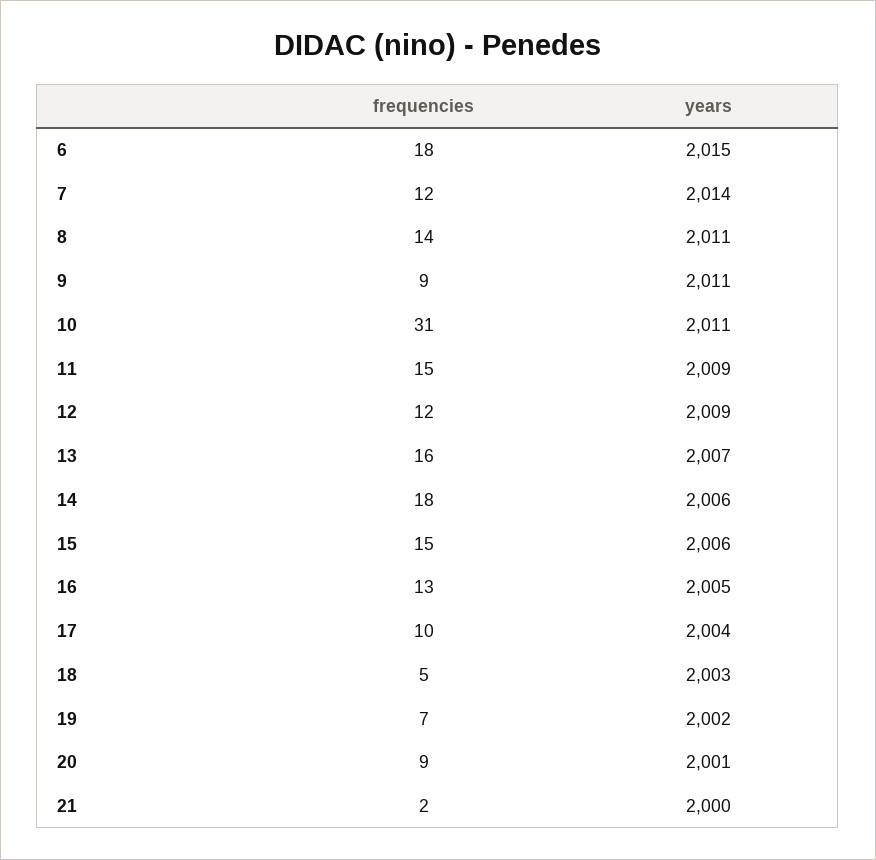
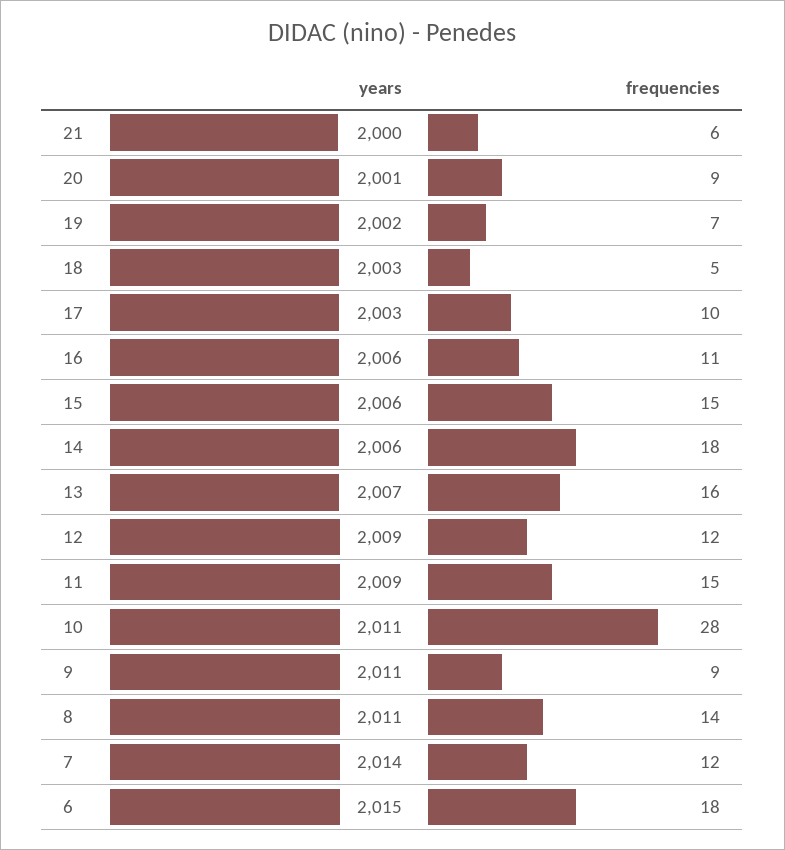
frequencies, 10: 31 -> 28
frequencies, 16: 13 -> 11
years, 16: 2005 -> 2006
years, 17: 2004 -> 2003
frequencies, 21: 2 -> 6

